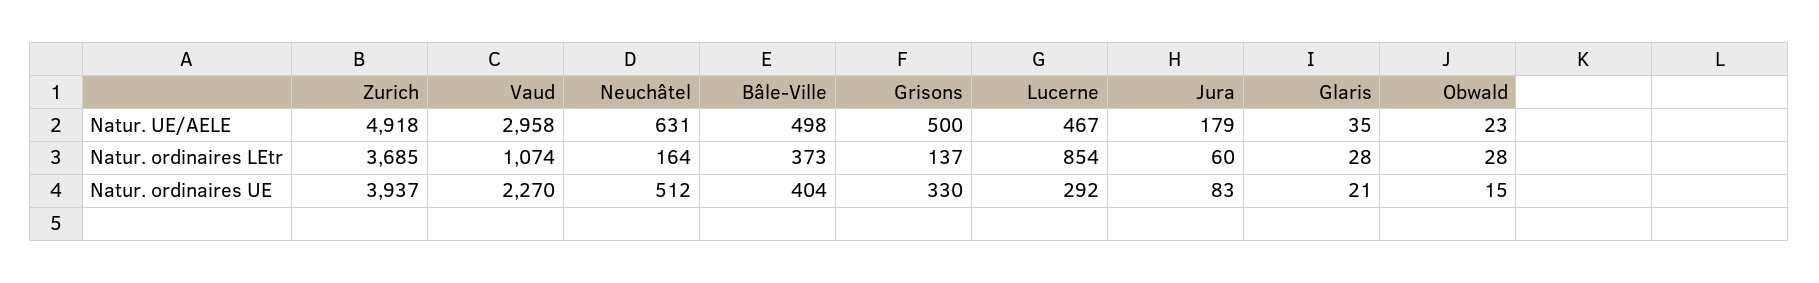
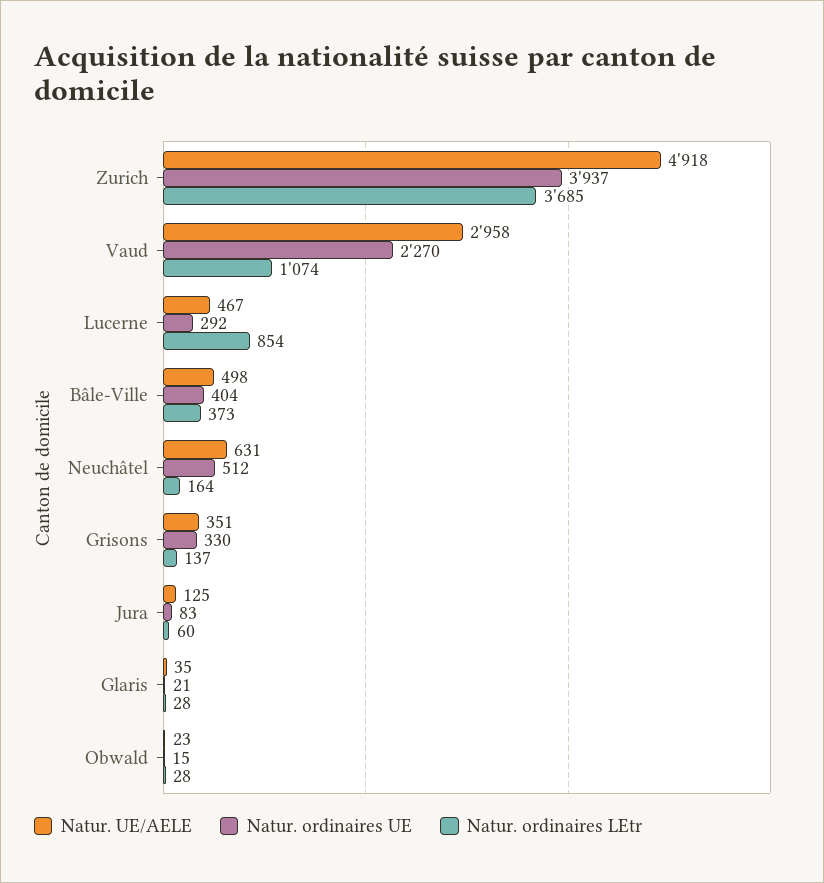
Natur. UE/AELE, Grisons: 500 -> 351
Natur. UE/AELE, Jura: 179 -> 125

